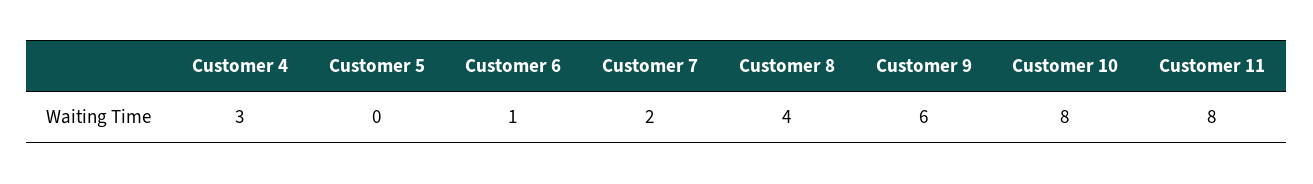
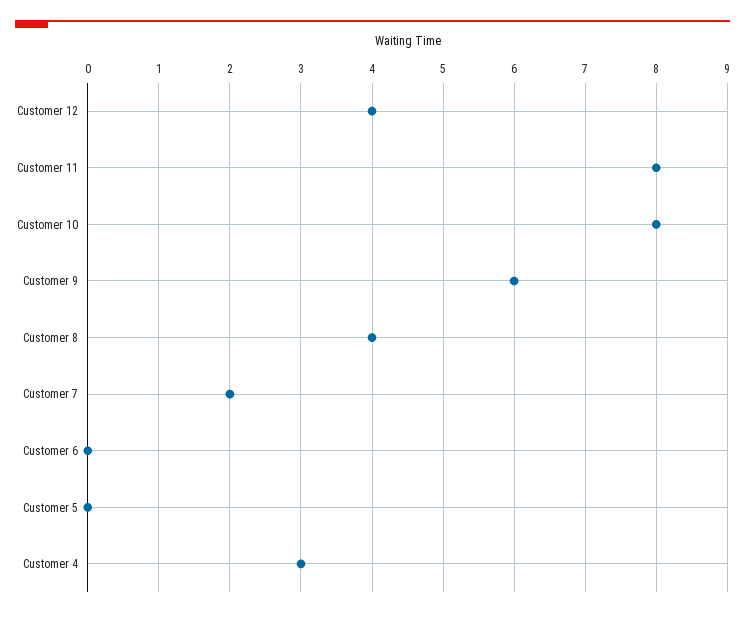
Customer 6: 1 -> 0
Customer 12: none -> 4

